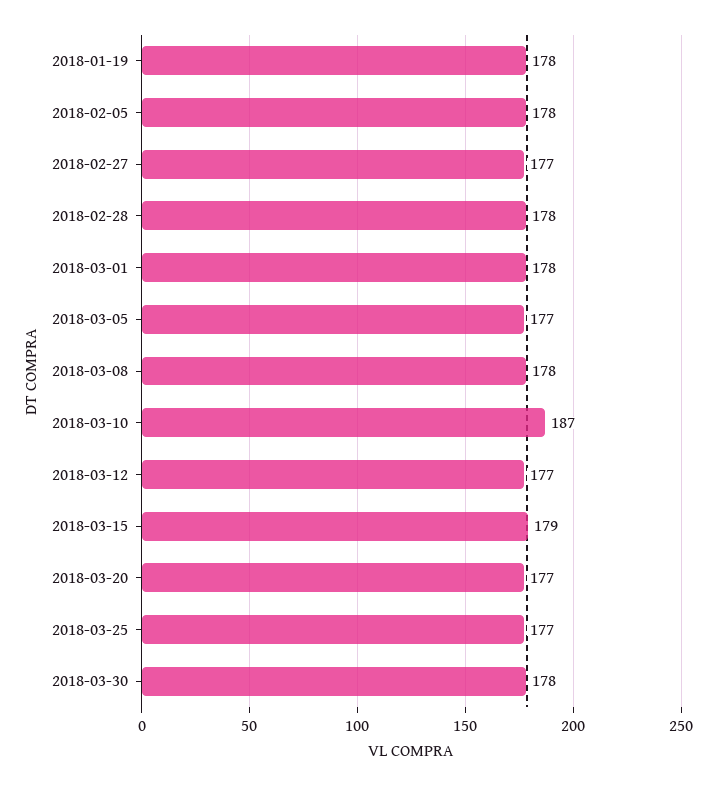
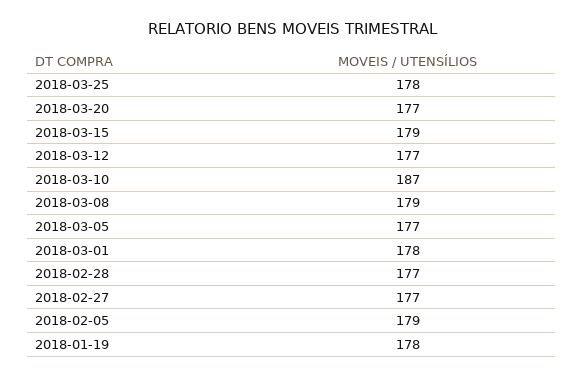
2018-02-05: 178 -> 179
2018-02-28: 178 -> 177
2018-03-08: 178 -> 179
2018-03-25: 177 -> 178
2018-03-30: 178 -> none

